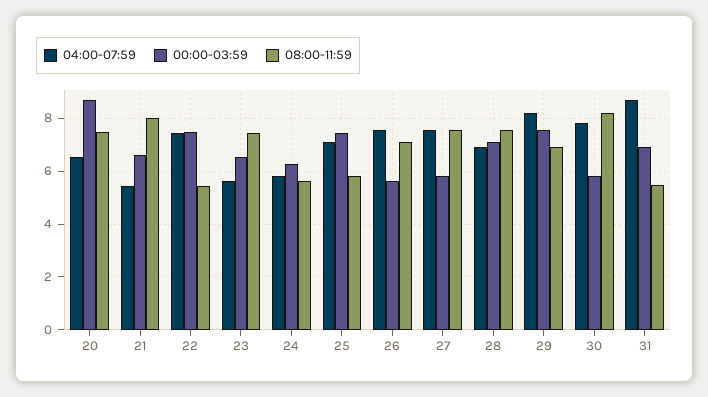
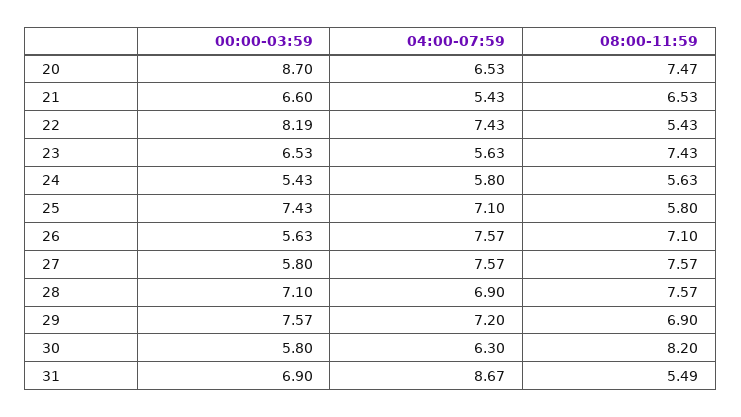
08:00-11:59, 21: 8 -> 6.53
00:00-03:59, 22: 7.5 -> 8.19
00:00-03:59, 24: 6.25 -> 5.43
04:00-07:59, 29: 8.25 -> 7.2
04:00-07:59, 30: 7.75 -> 6.3

